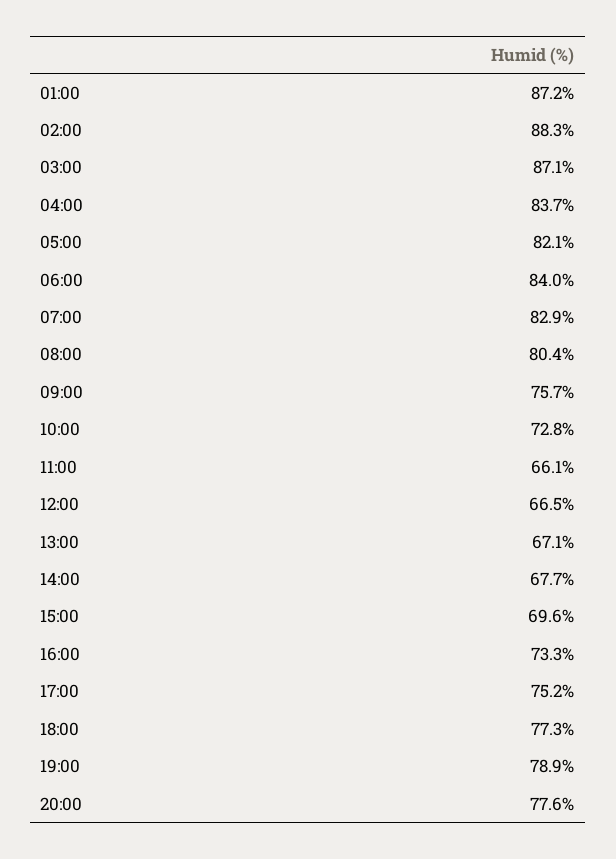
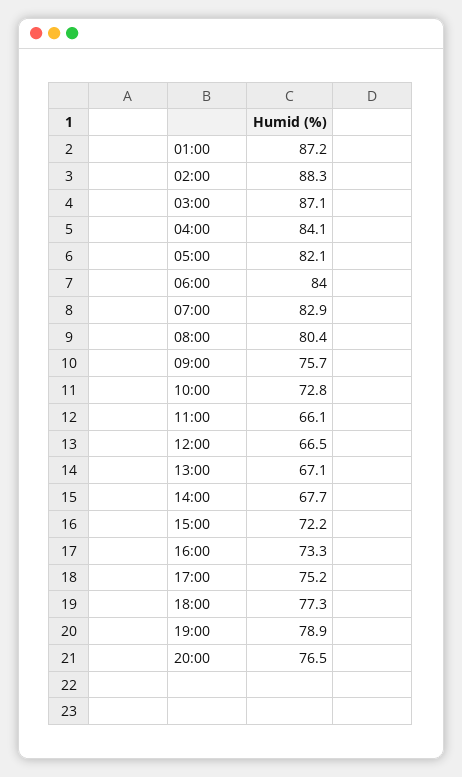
04:00: 83.7 -> 84.1
15:00: 69.6 -> 72.2
20:00: 77.6 -> 76.5

